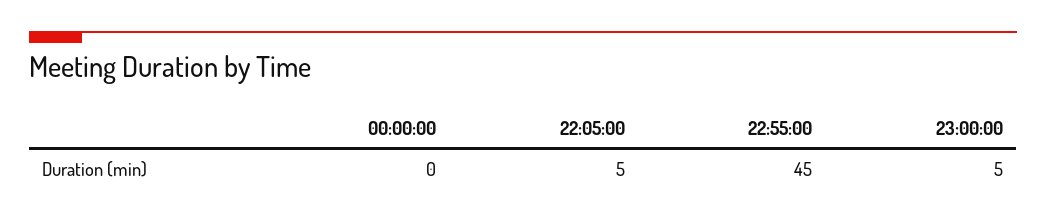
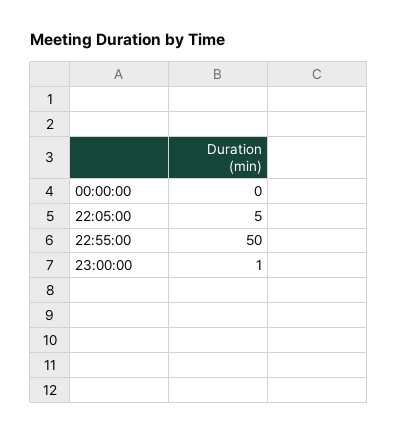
22:55:00: 45 -> 50
23:00:00: 5 -> 1

